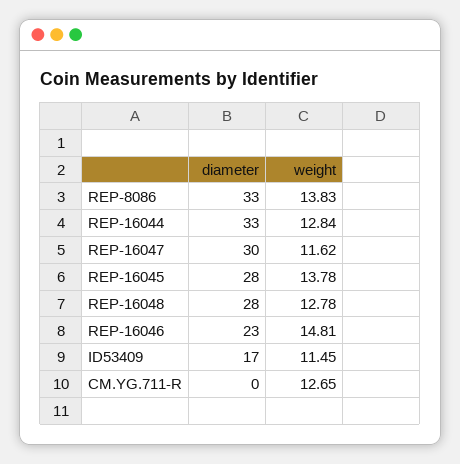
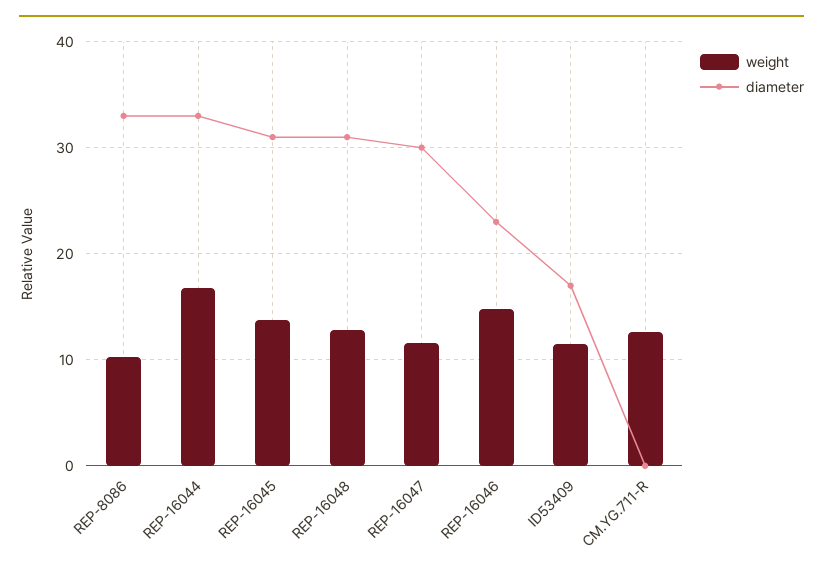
weight, REP-8086: 13.83 -> 10
weight, REP-16044: 12.84 -> 17
diameter, REP-16045: 28 -> 31
diameter, REP-16048: 28 -> 31

